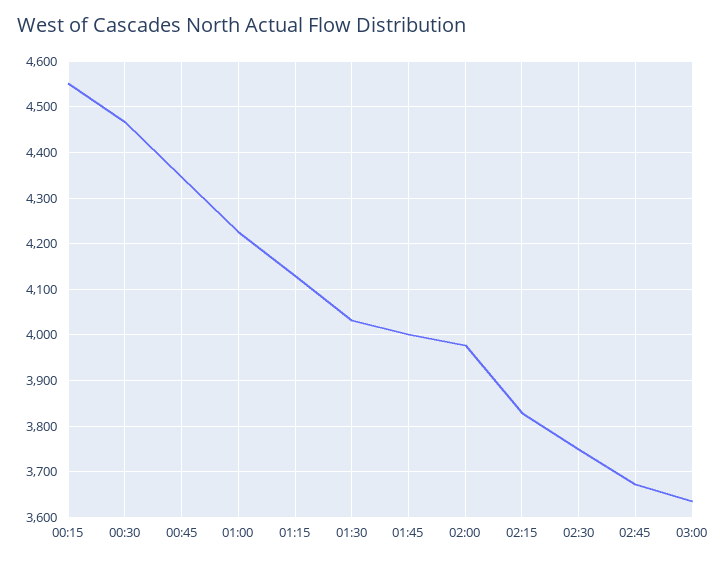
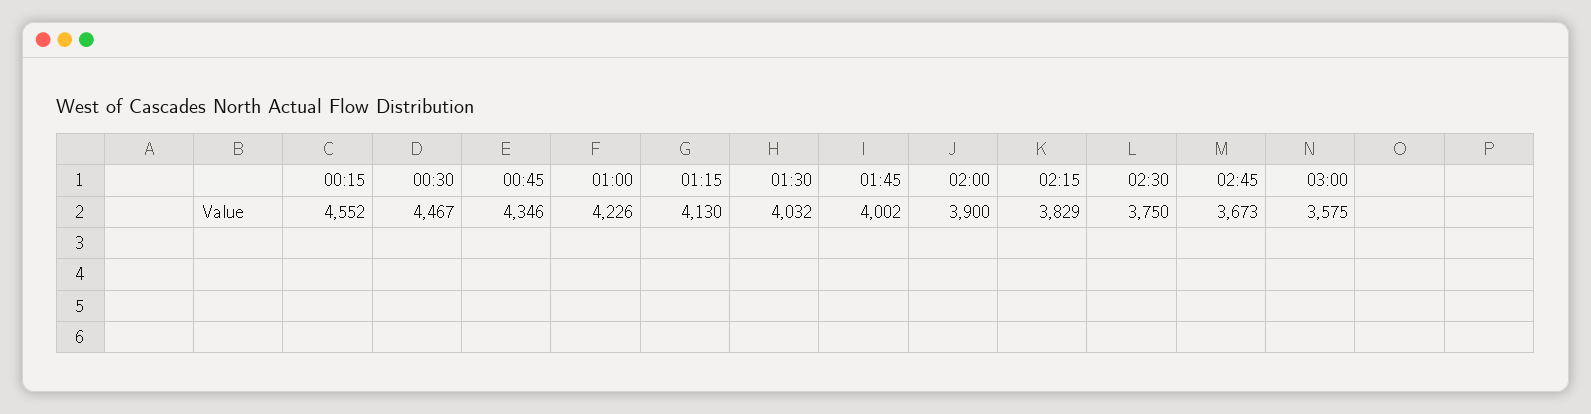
02:00: 3980 -> 3900
03:00: 3640 -> 3575

